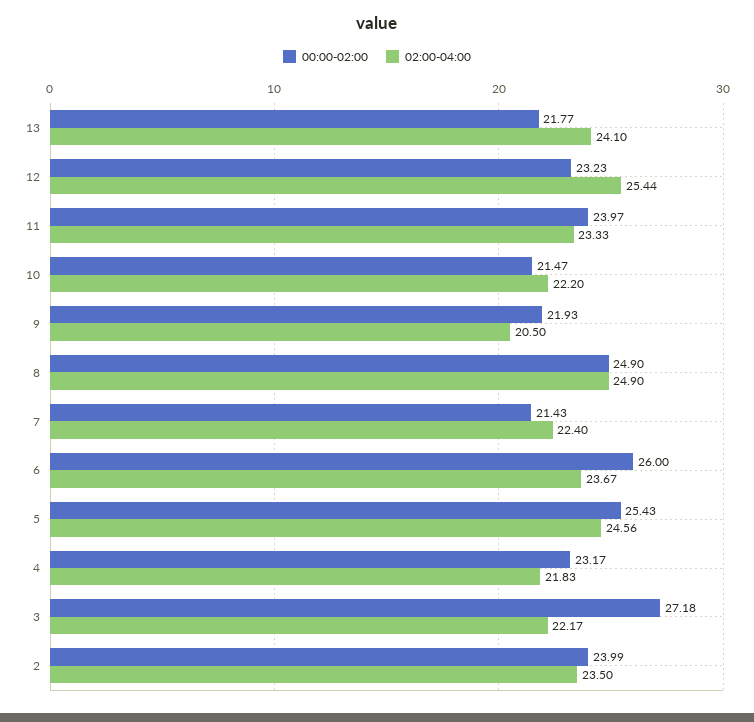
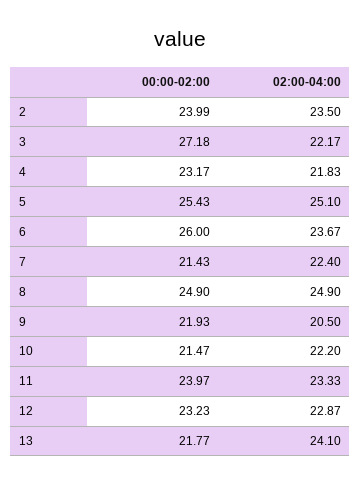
02:00-04:00, 12: 25.44 -> 22.87
02:00-04:00, 5: 24.56 -> 25.1

